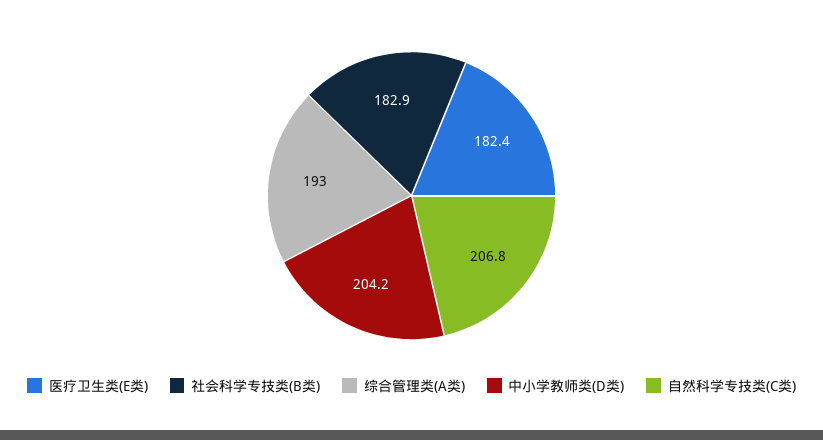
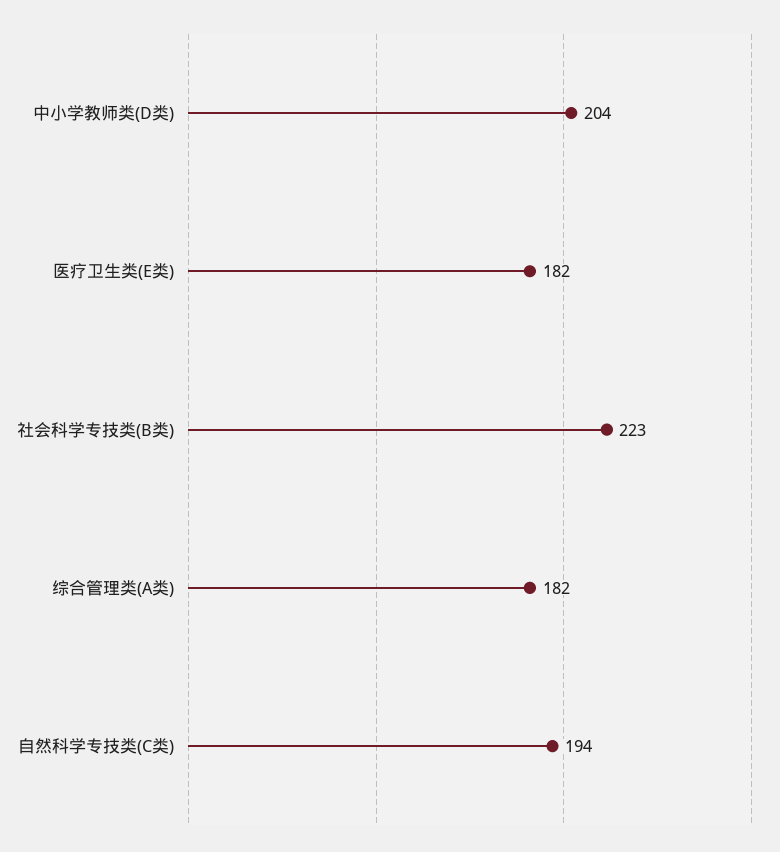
社会科学专技类(B类): 182.9 -> 223
综合管理类(A类): 193 -> 182
自然科学专技类(C类): 206.8 -> 194

